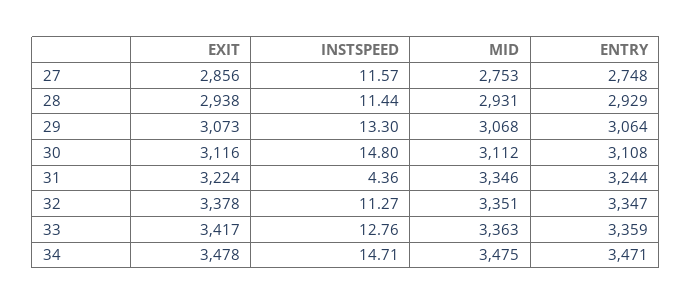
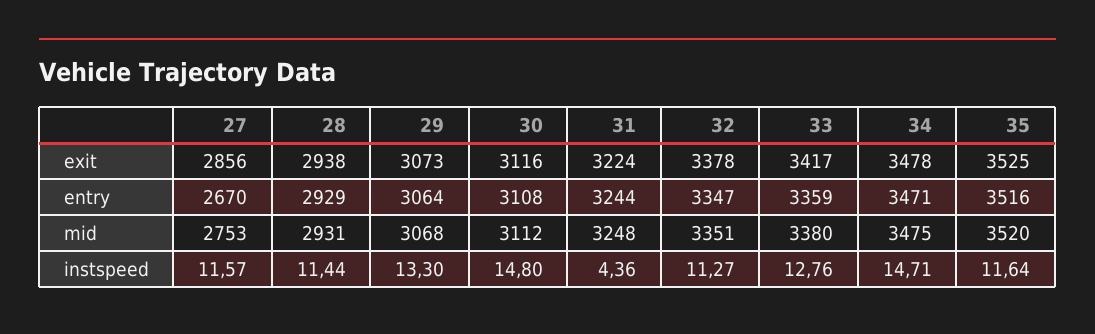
ENTRY, 27: 2748 -> 2670
MID, 31: 3346 -> 3248
MID, 33: 3363 -> 3380
EXIT, 35: none -> 3525
ENTRY, 35: none -> 3516
MID, 35: none -> 3520
INSTSPEED, 35: none -> 11.64

